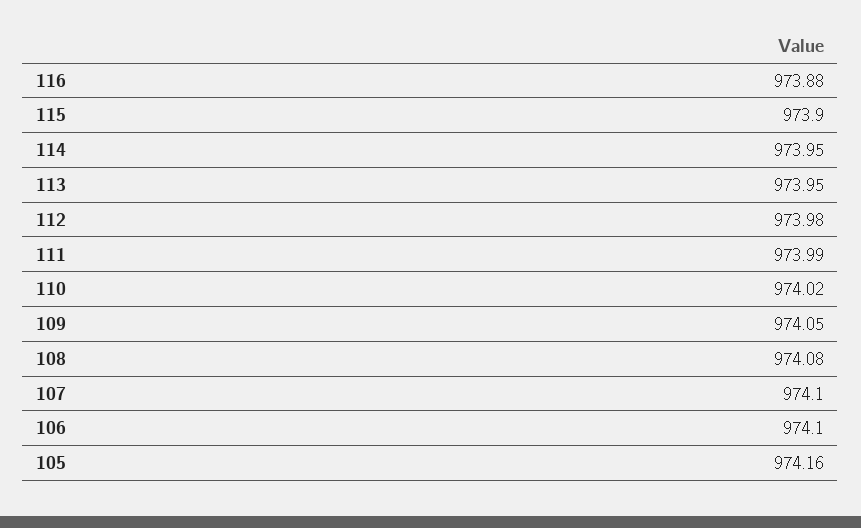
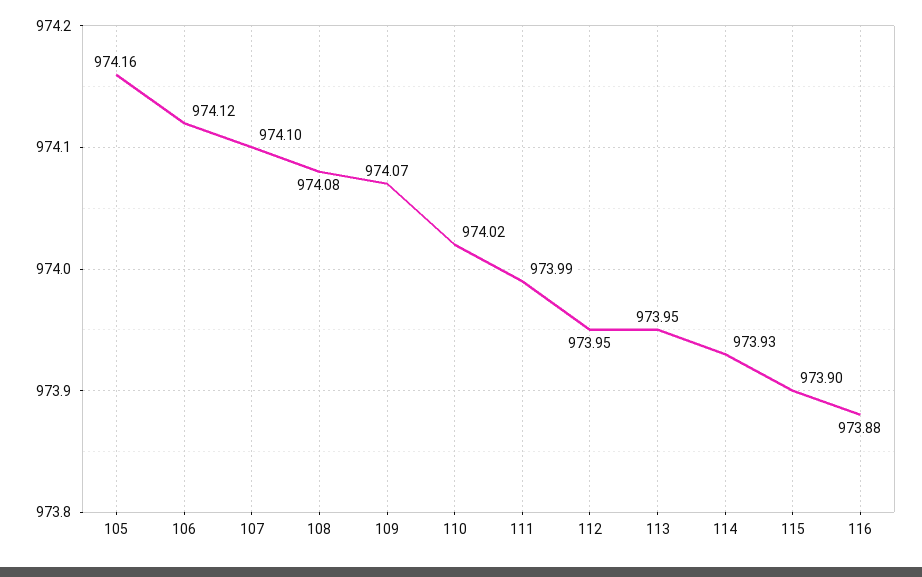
114: 973.95 -> 973.93
112: 973.98 -> 973.95
109: 974.05 -> 974.07
106: 974.1 -> 974.12

